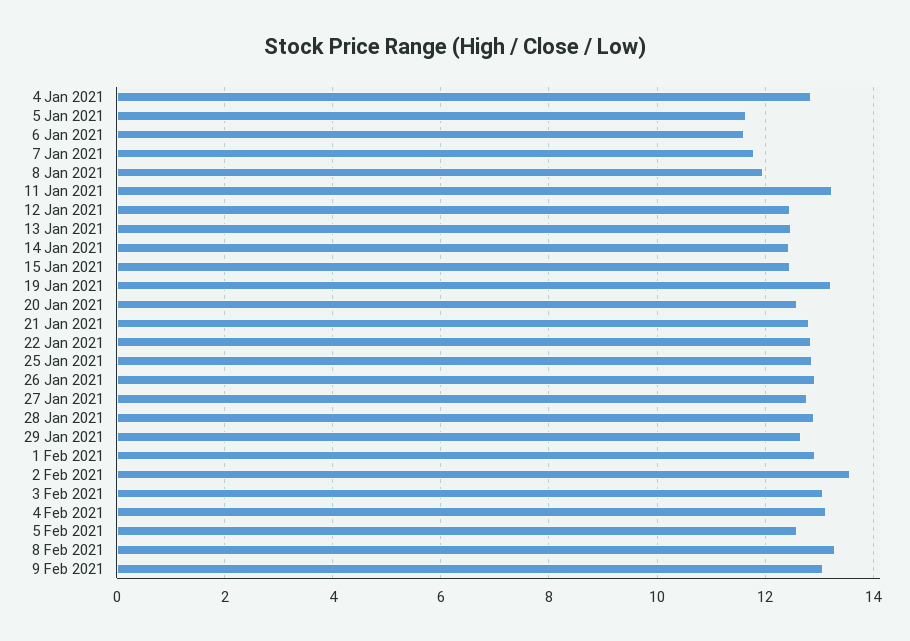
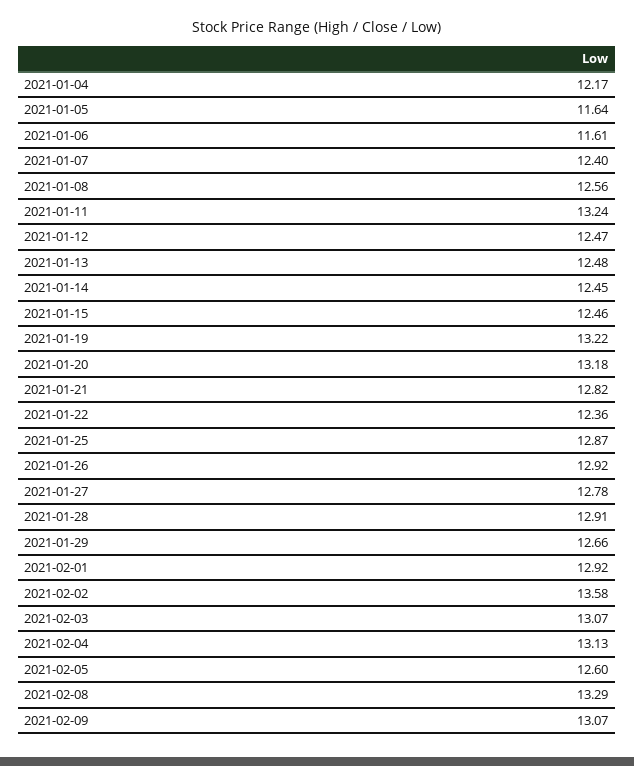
4 Jan 2021: 12.8 -> 12.17
7 Jan 2021: 11.8 -> 12.4
8 Jan 2021: 12 -> 12.56
20 Jan 2021: 12.6 -> 13.18
22 Jan 2021: 12.8 -> 12.36

